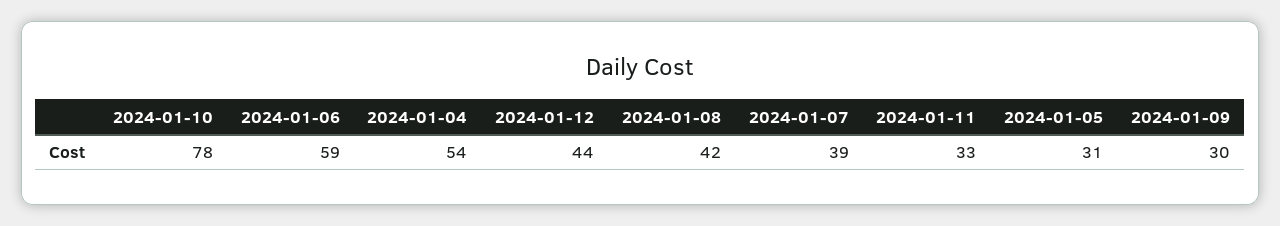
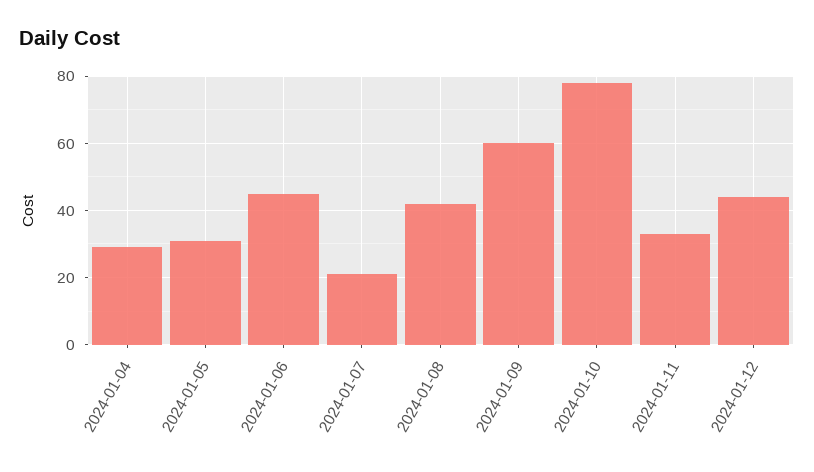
2024-01-06: 59 -> 45
2024-01-04: 54 -> 30
2024-01-07: 39 -> 20
2024-01-09: 30 -> 60

